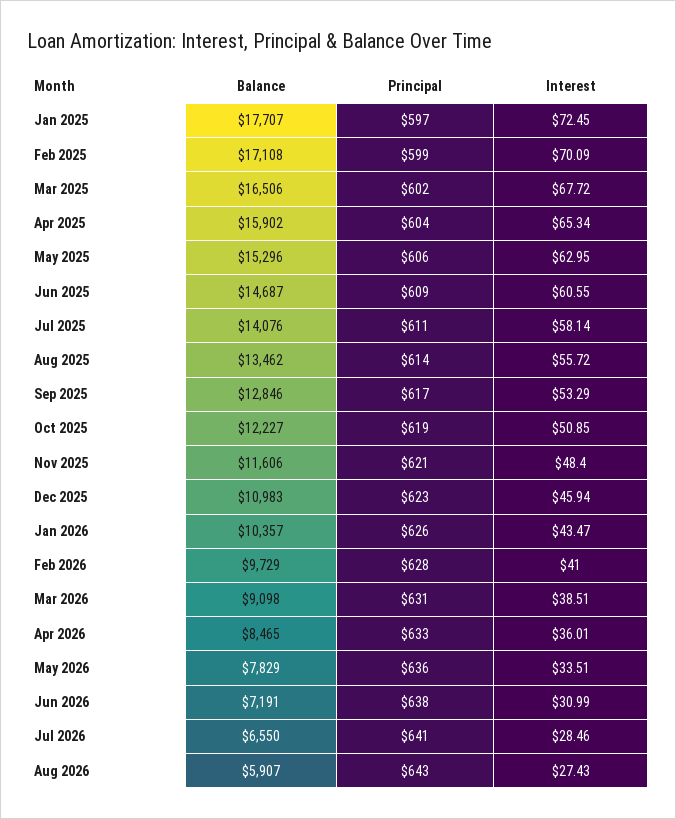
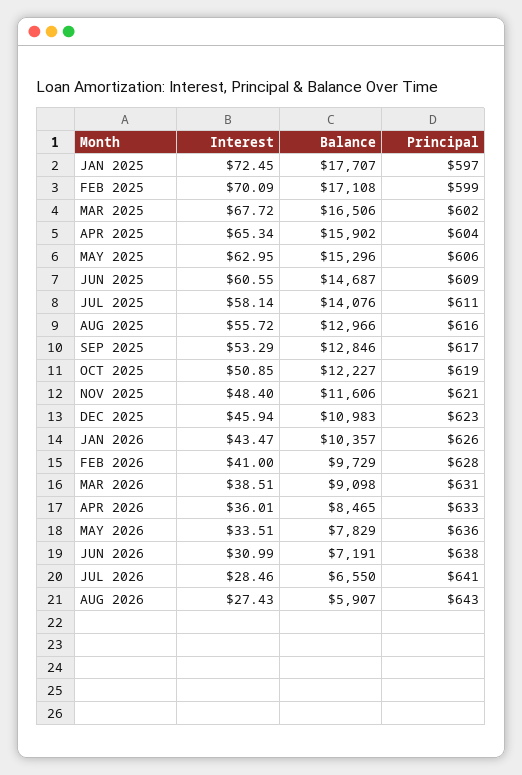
Balance, Aug 2025: 13462 -> 12966
Principal, Aug 2025: 614 -> 616

